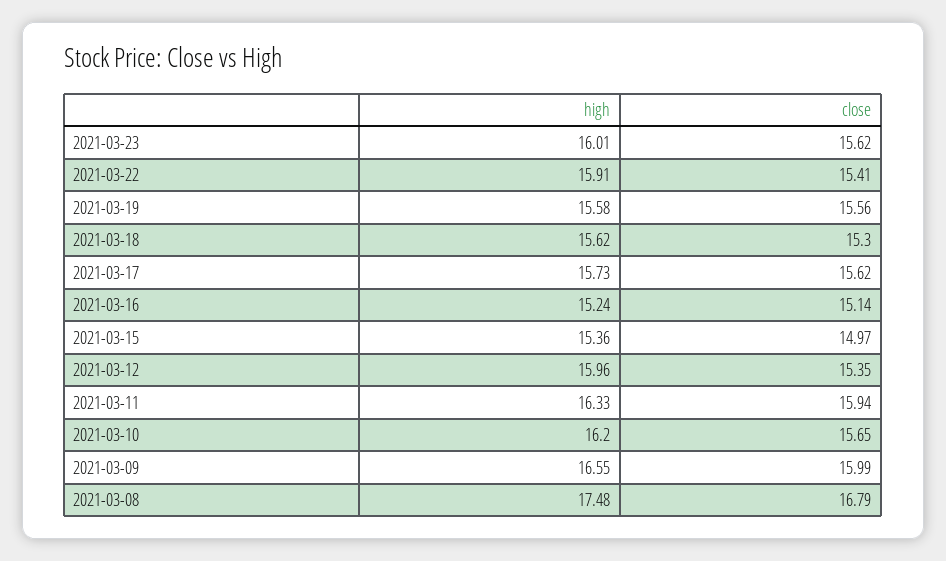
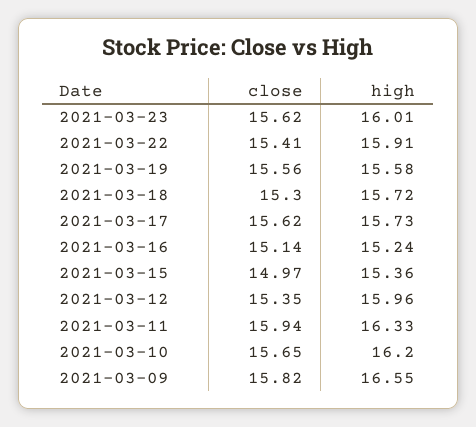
high, 2021-03-18: 15.62 -> 15.72
close, 2021-03-09: 15.99 -> 15.82
high, 2021-03-08: 17.48 -> none
close, 2021-03-08: 16.79 -> none

